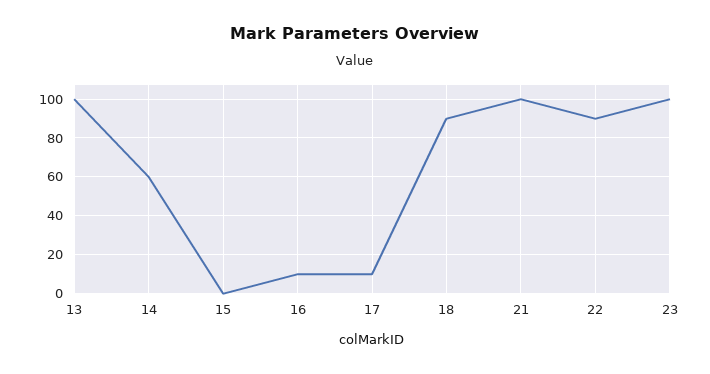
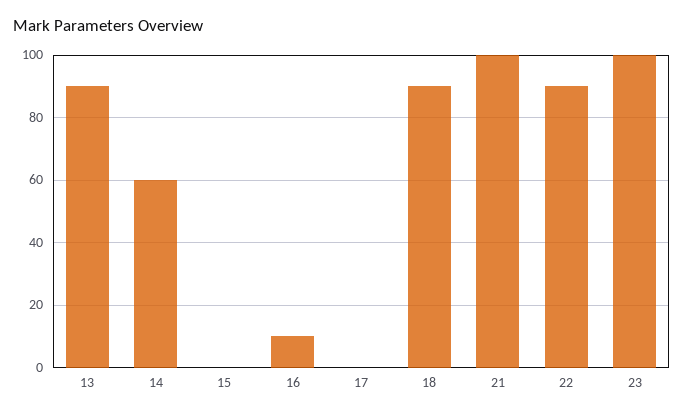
13: 100 -> 90
17: 10 -> 0

